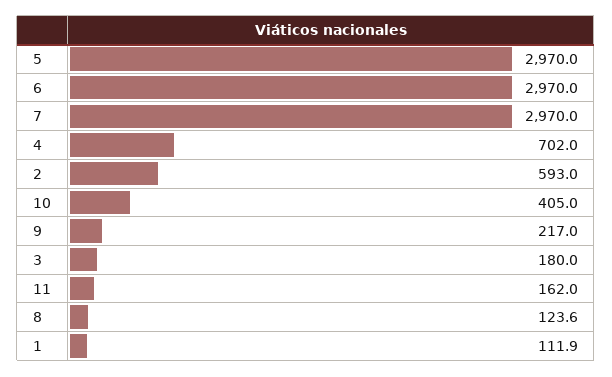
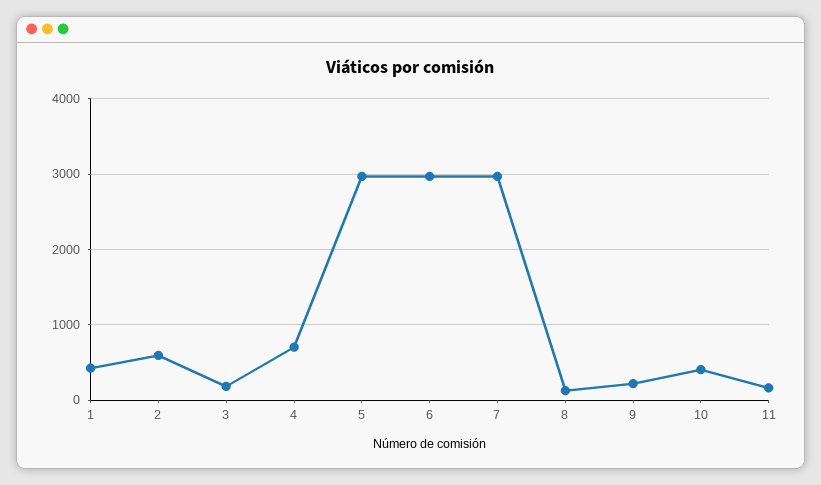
1: 111.9 -> 400

